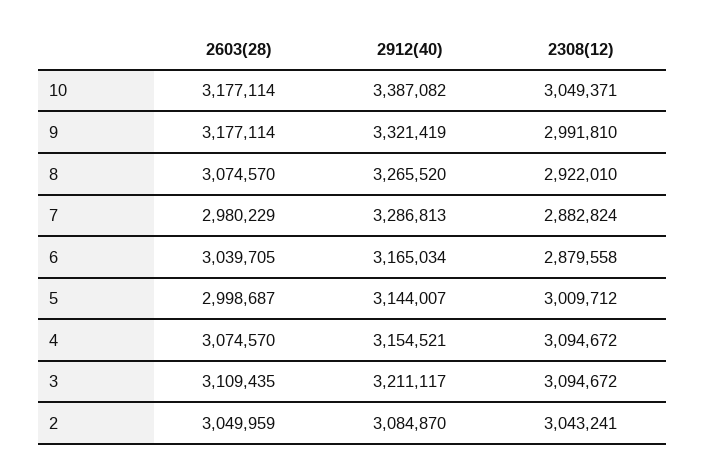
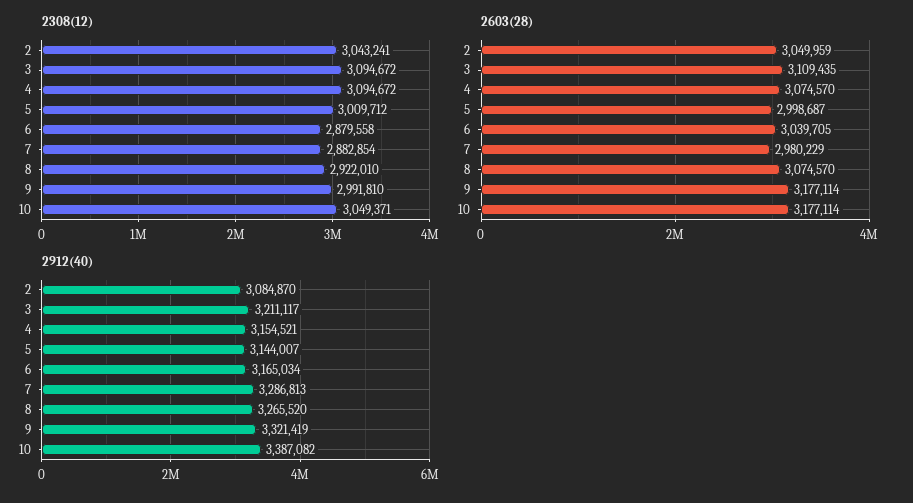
2308(12), 7: 2882824 -> 2882854

